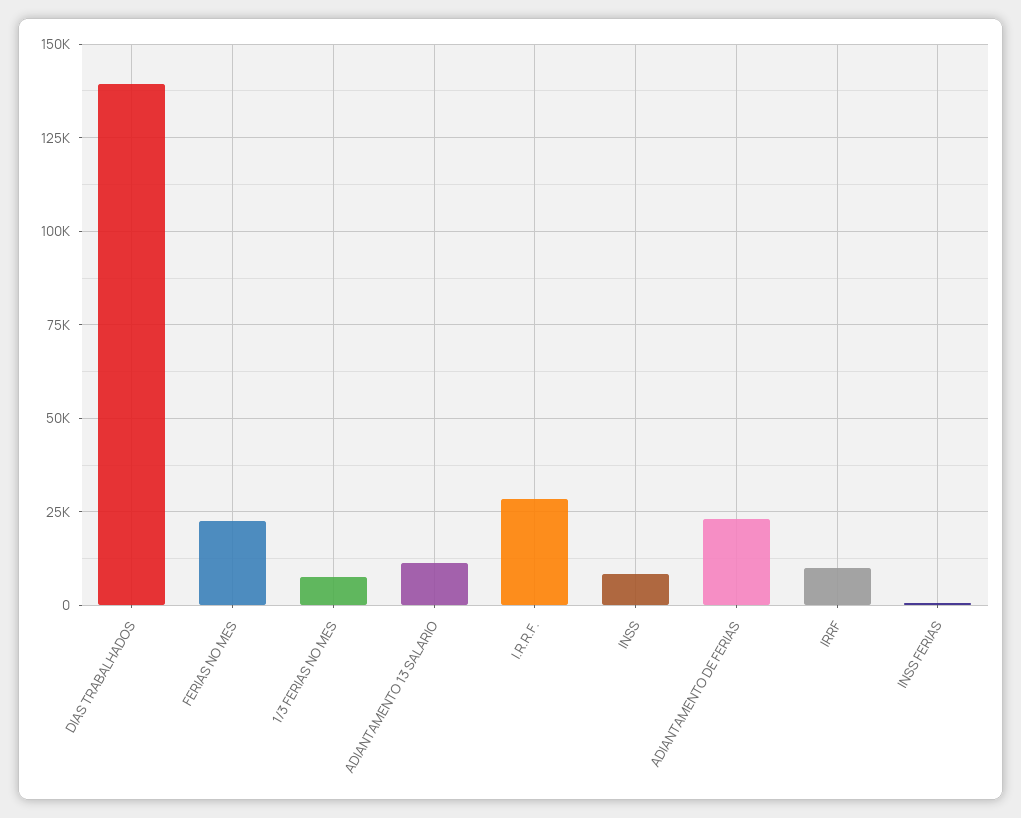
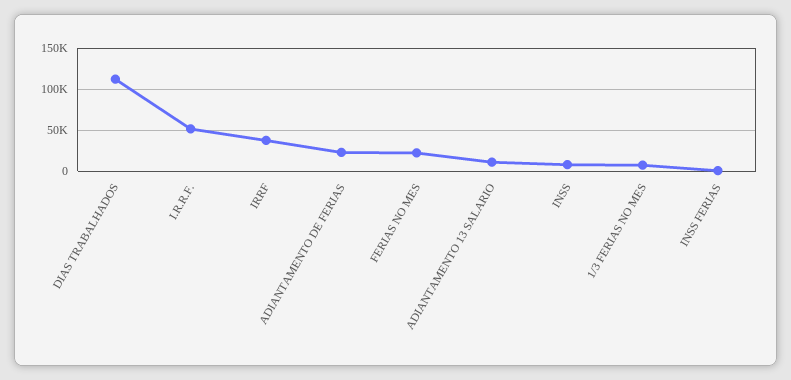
DIAS TRABALHADOS: 140000 -> 110000
I.R.R.F.: 27500 -> 50000
IRRF: 10000 -> 40000

